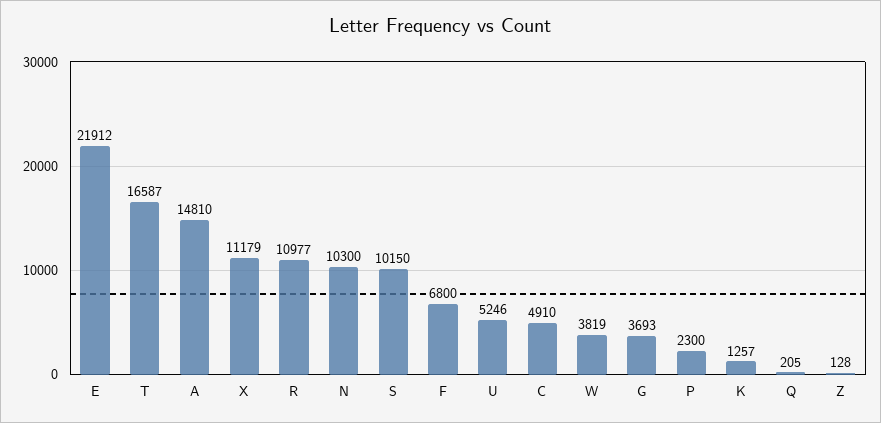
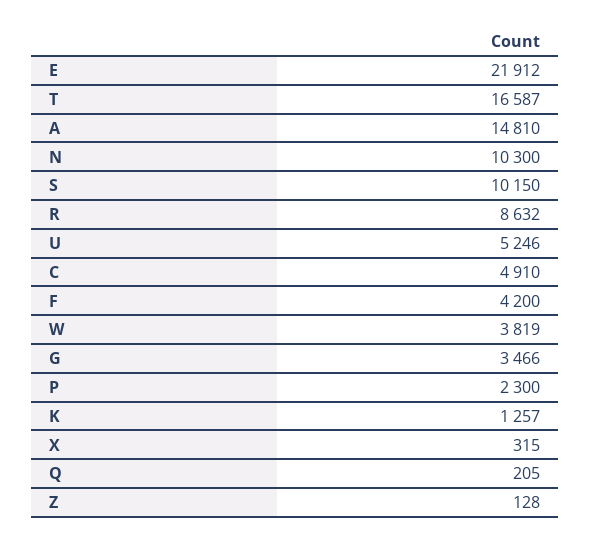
X: 11179 -> 315
R: 10977 -> 8632
F: 6800 -> 4200
G: 3693 -> 3466

